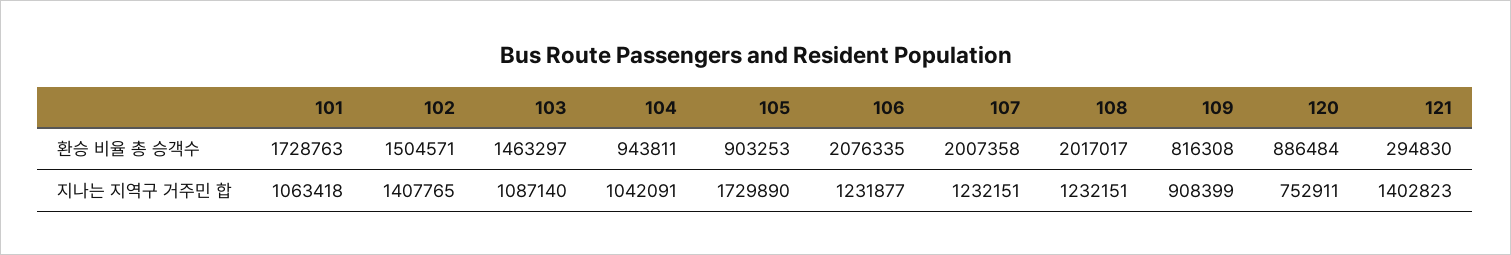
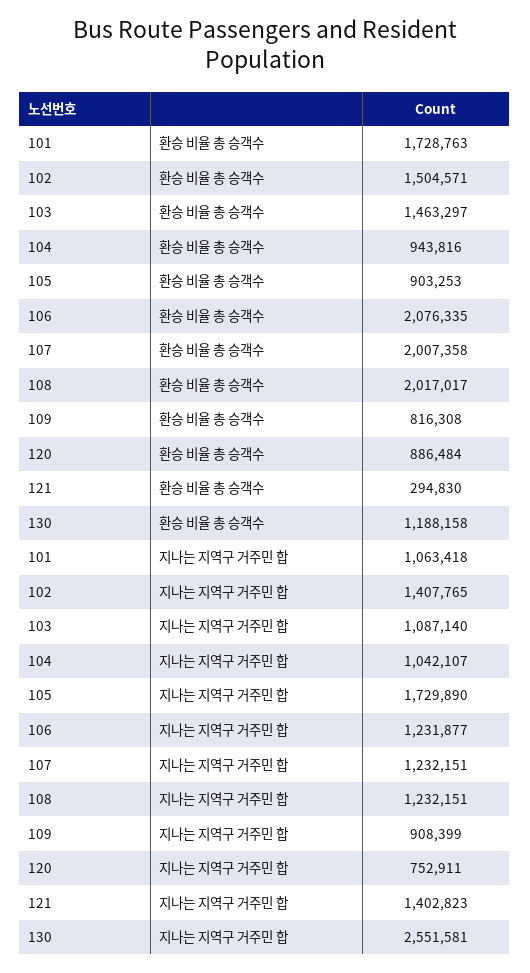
104, 환승 비율 총 승객수: 943811 -> 943816
104, 지나는 지역구 거주민 합: 1042091 -> 1042107
130, 환승 비율 총 승객수: none -> 1188158
130, 지나는 지역구 거주민 합: none -> 2551581

